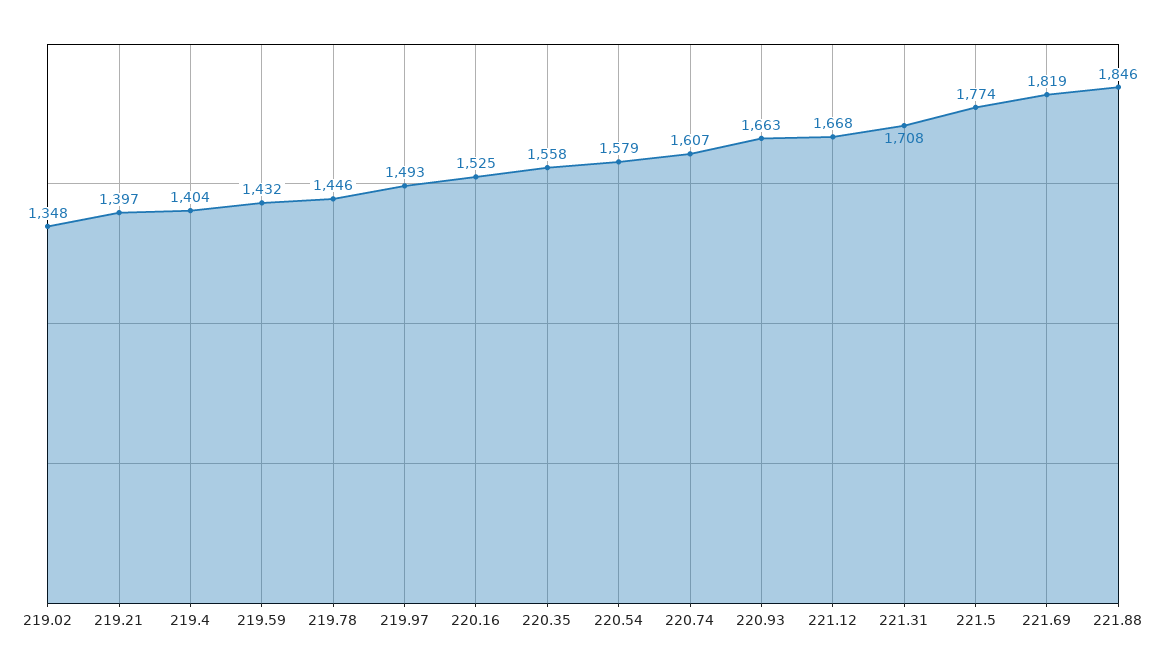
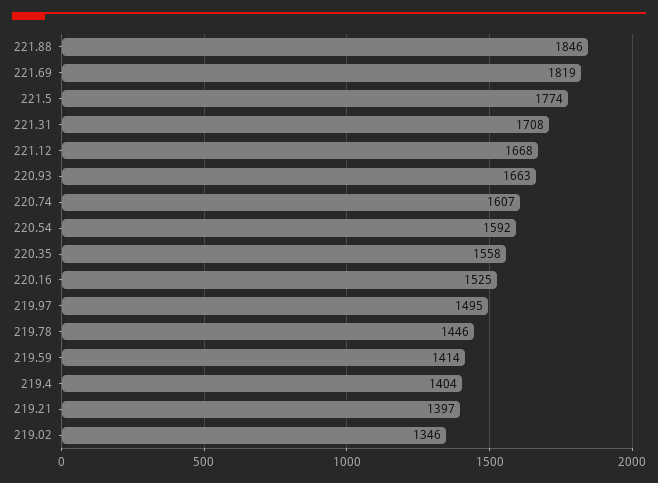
219.02: 1348 -> 1346
219.59: 1432 -> 1414
219.97: 1493 -> 1495
220.54: 1579 -> 1592

